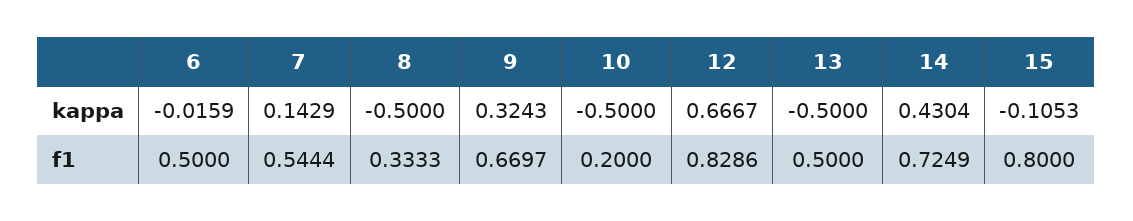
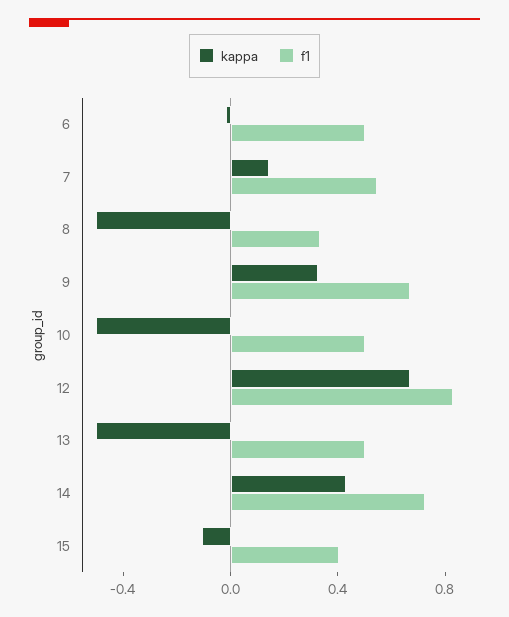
f1, 10: 0.2 -> 0.5
f1, 15: 0.8 -> 0.4

